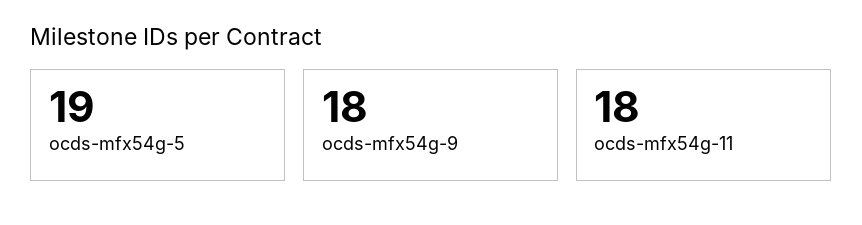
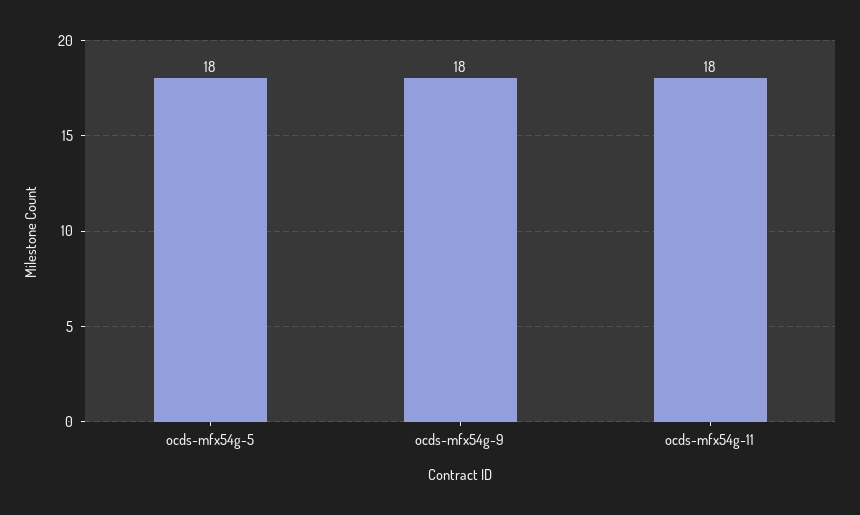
ocds-mfx54g-5: 19 -> 18

